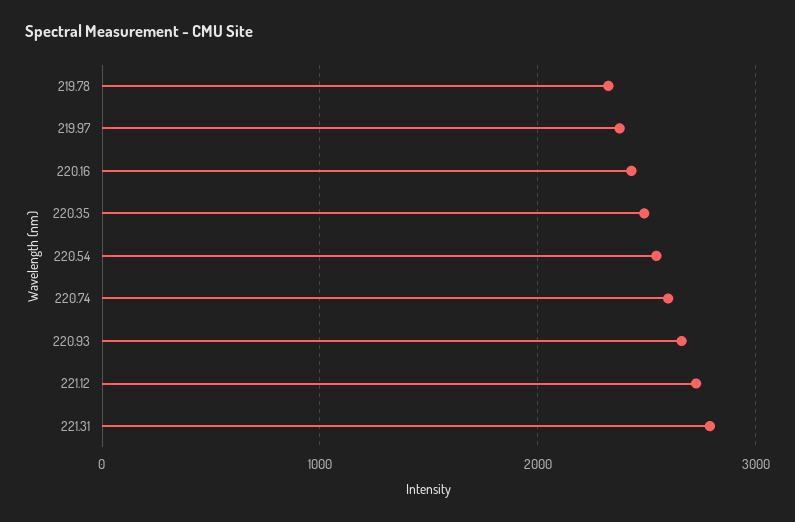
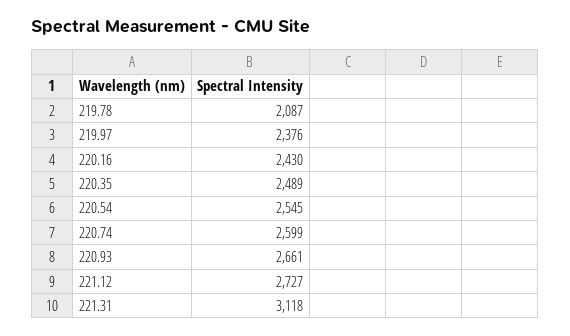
219.78: 2300 -> 2087
221.31: 2800 -> 3118

